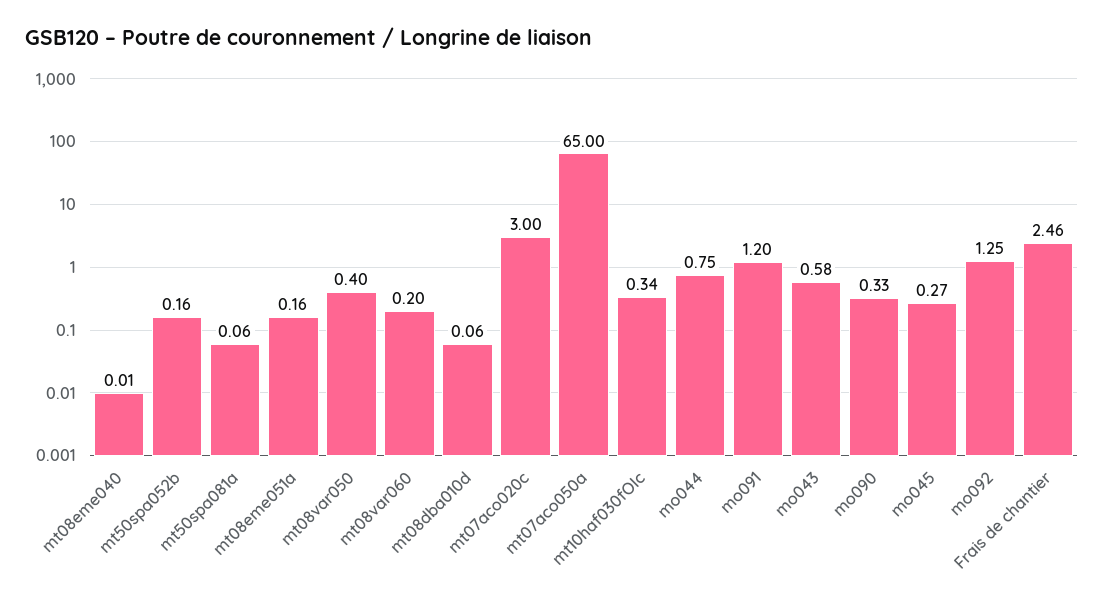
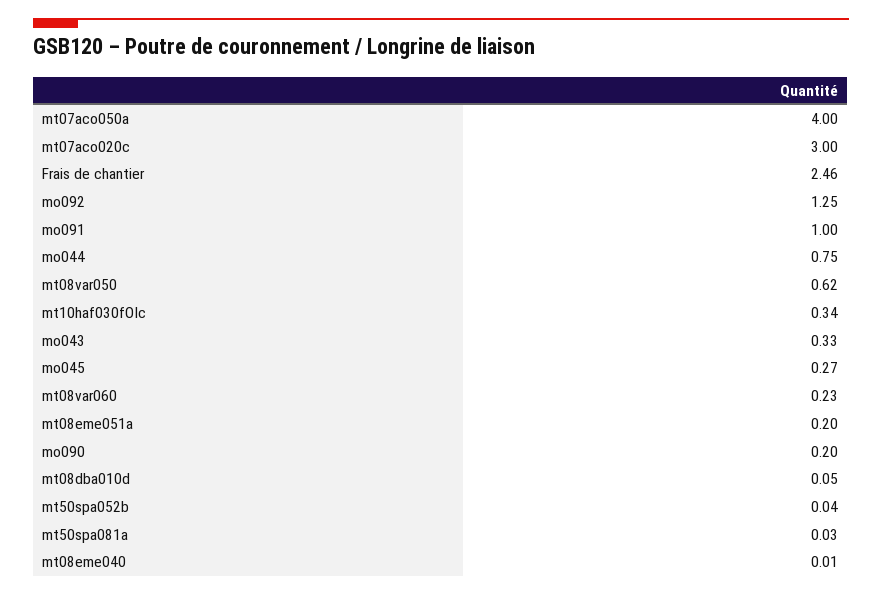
mt50spa052b: 0.16 -> 0.04
mt50spa081a: 0.06 -> 0.03
mt08eme051a: 0.16 -> 0.2
mt08var050: 0.4 -> 0.62
mt08var060: 0.2 -> 0.23
mt08dba010d: 0.06 -> 0.05
mt07aco050a: 65 -> 4
mo091: 1.2 -> 1
mo043: 0.58 -> 0.33
mo090: 0.33 -> 0.2

